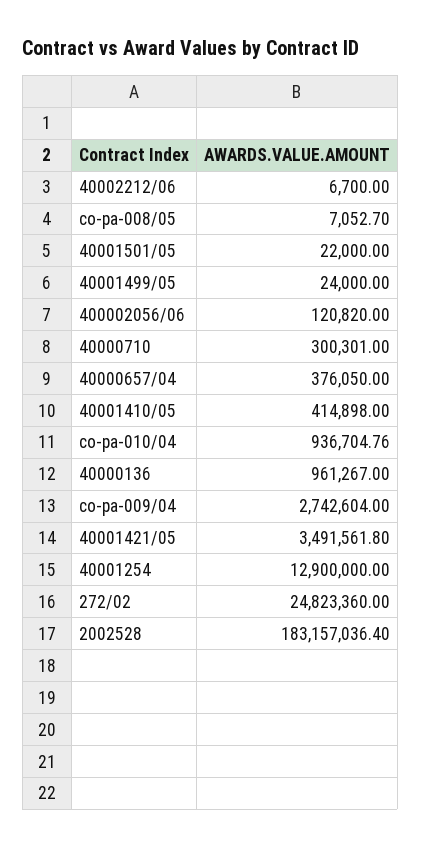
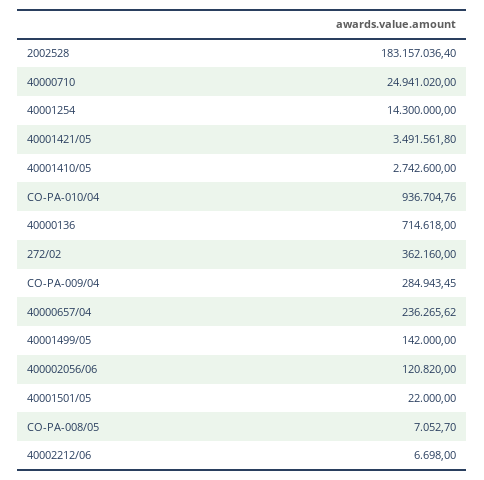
40002212/06: 6700 -> 6698
40001499/05: 24000 -> 142000
40000710: 300301 -> 24941020
40000657/04: 376050 -> 236265.62
40001410/05: 414898 -> 2742600
40000136: 961267 -> 714618
co-pa-009/04: 2742604 -> 284943.45
40001254: 12900000 -> 14300000
272/02: 24823360 -> 362160

